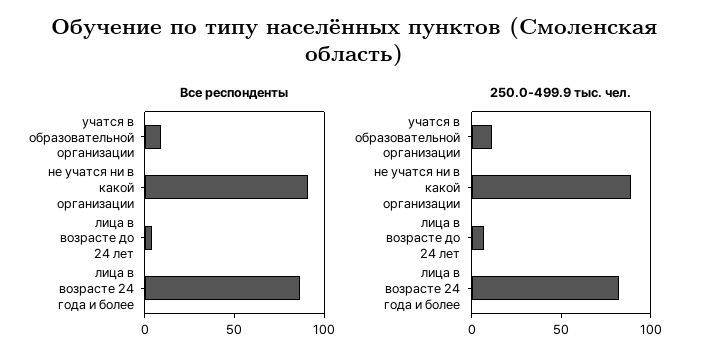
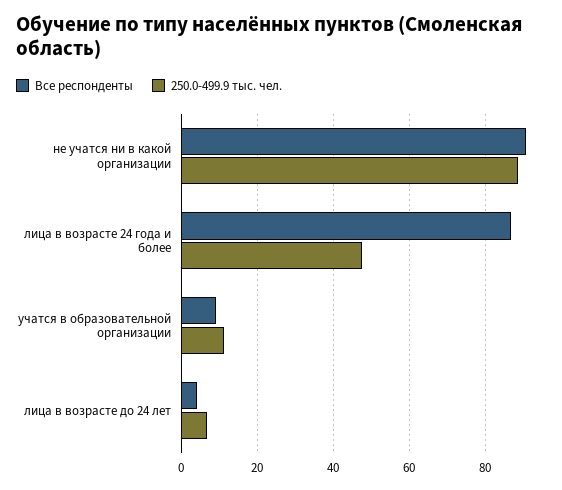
250.0-499.9 тыс. чел., лица в возрасте 24 года и более: 80 -> 48

